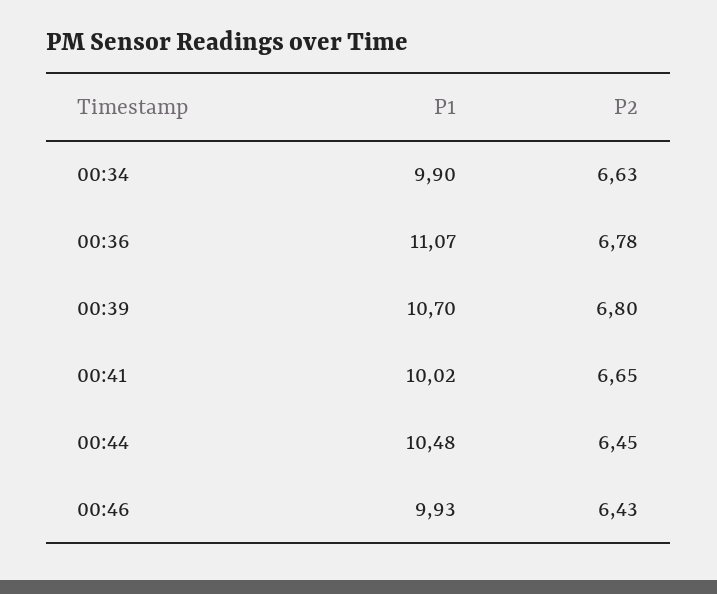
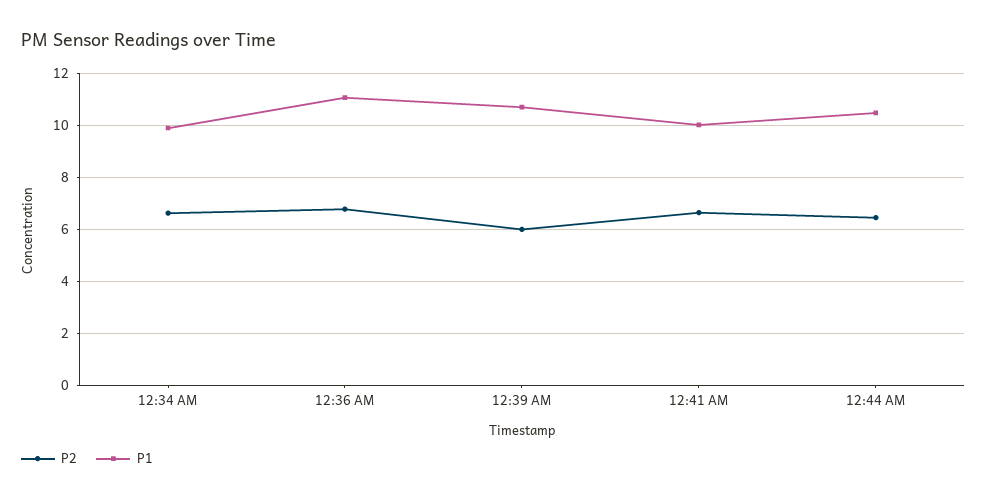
P2, 00:39: 6.8 -> 6
P1, 00:46: 9.93 -> none
P2, 00:46: 6.43 -> none

